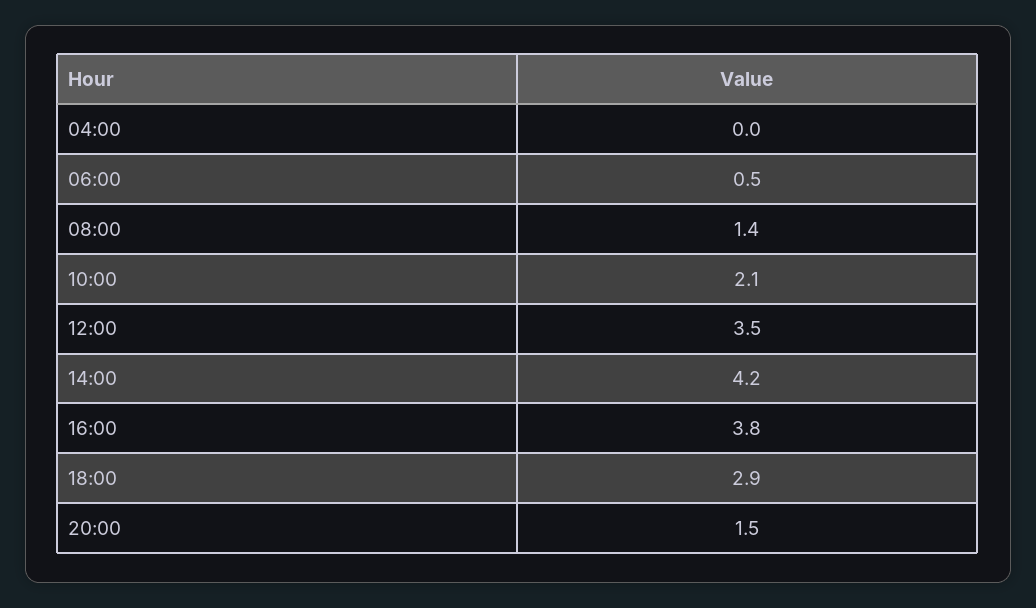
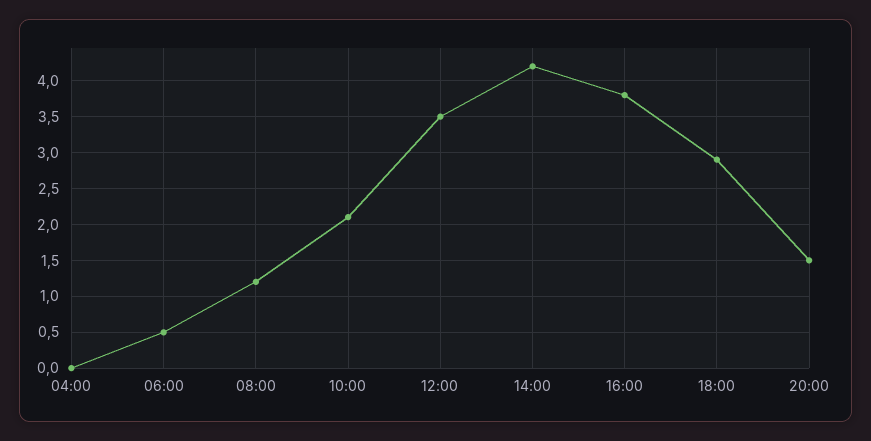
08:00: 1.4 -> 1.2

